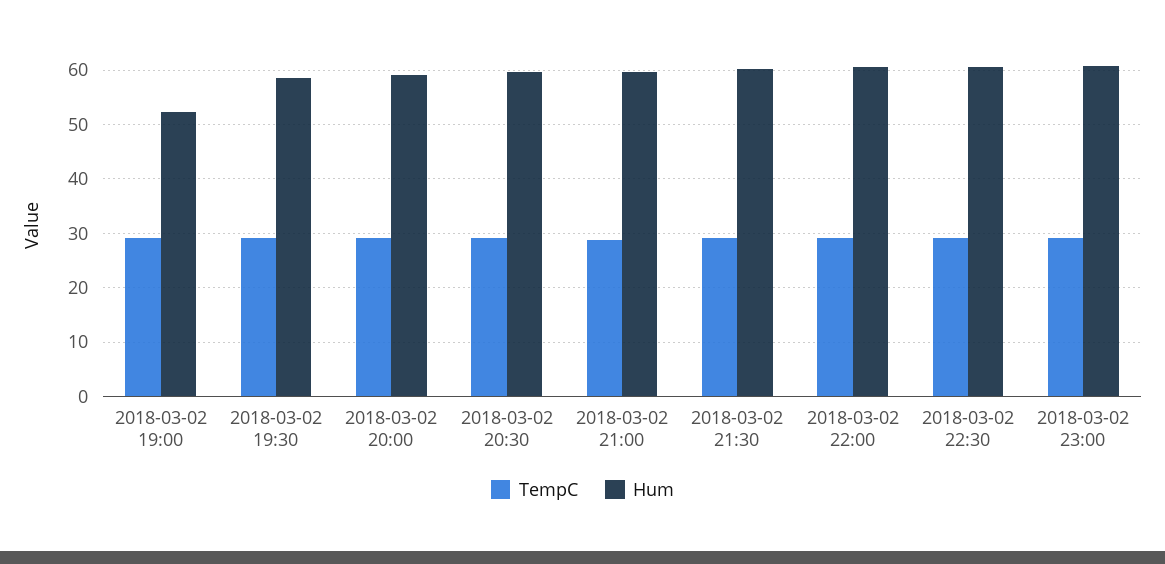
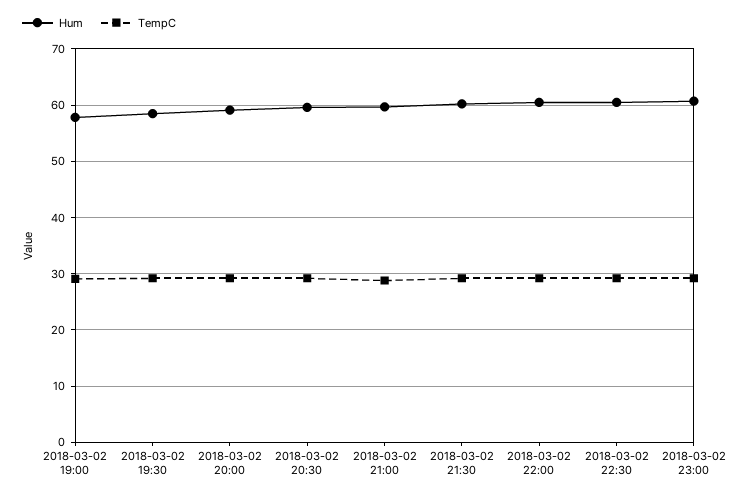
Hum, 2018-03-02 19:00: 52 -> 58

